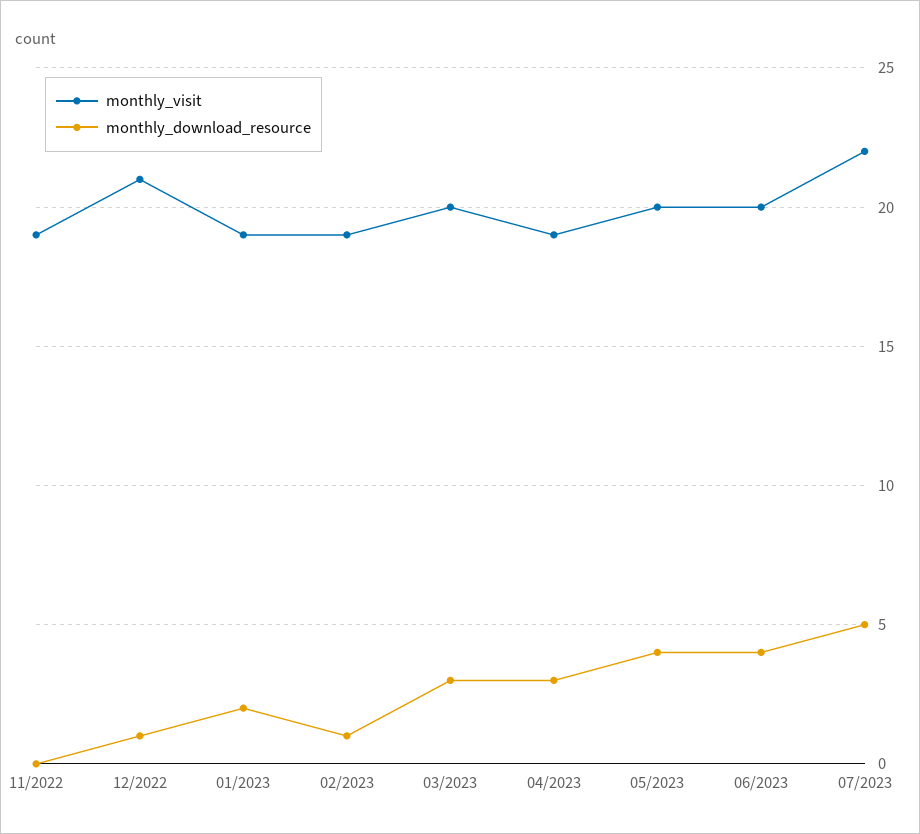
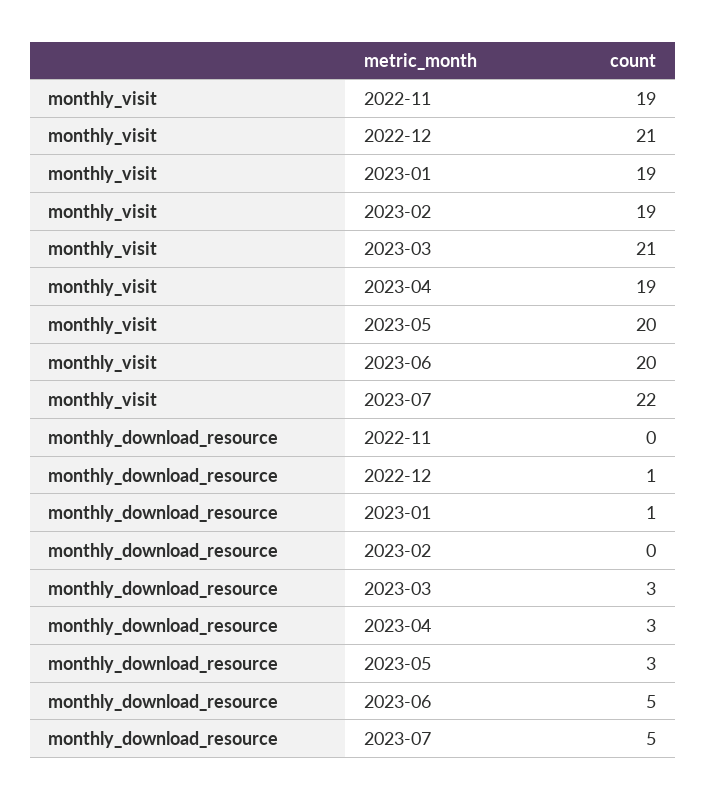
monthly_download_resource, 01/2023: 2 -> 1
monthly_download_resource, 02/2023: 1 -> 0
monthly_visit, 03/2023: 20 -> 21
monthly_download_resource, 05/2023: 4 -> 3
monthly_download_resource, 06/2023: 4 -> 5

